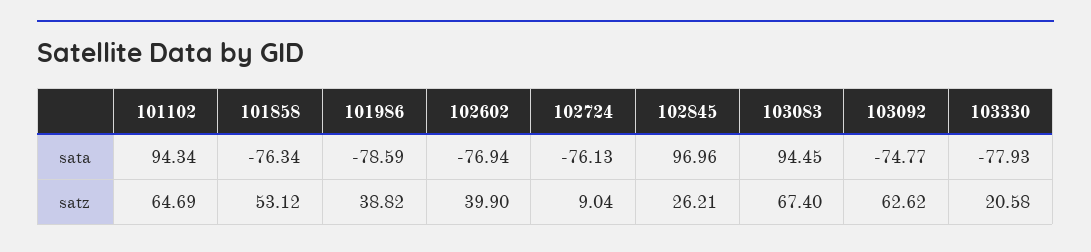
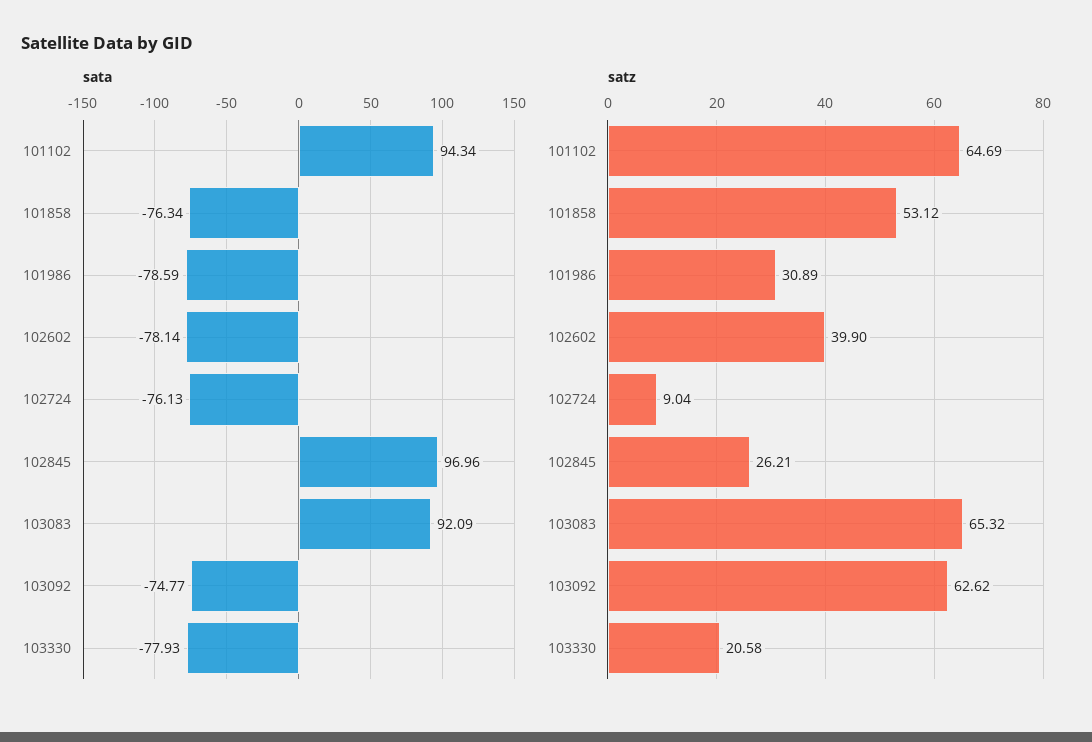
sata, 102602: -76.94 -> -78.14
sata, 103083: 94.45 -> 92.09
satz, 101986: 38.82 -> 30.89
satz, 103083: 67.4 -> 65.32

